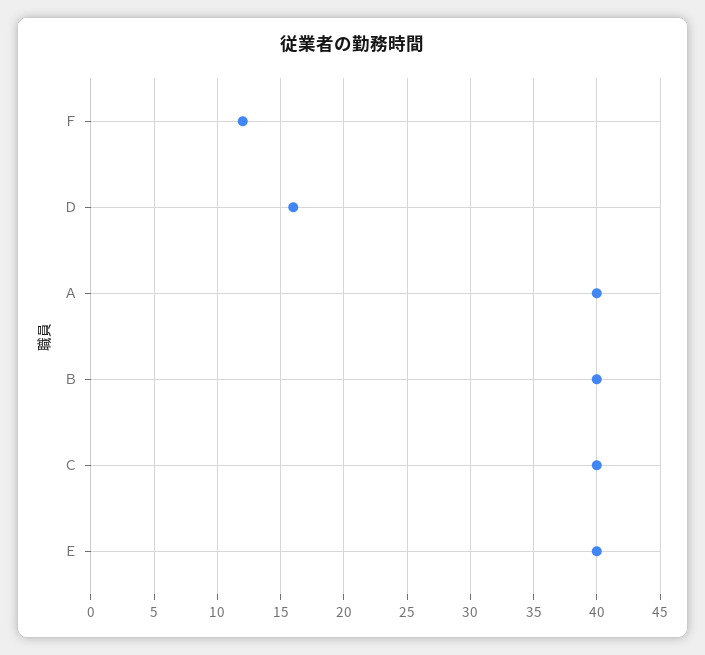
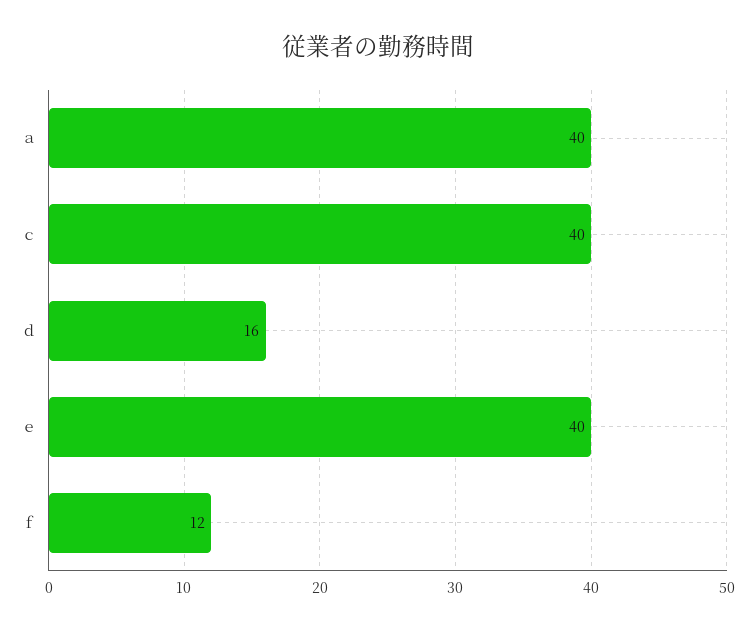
Ｂ: 40 -> none

